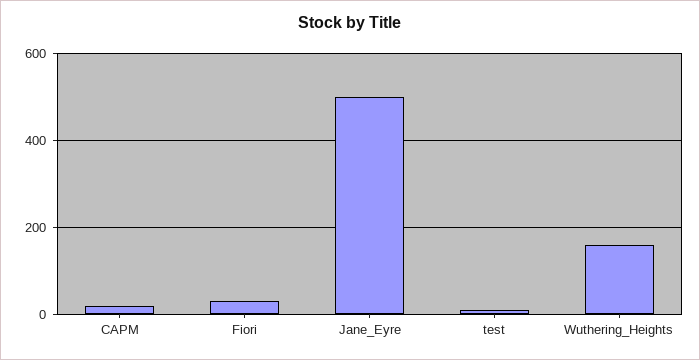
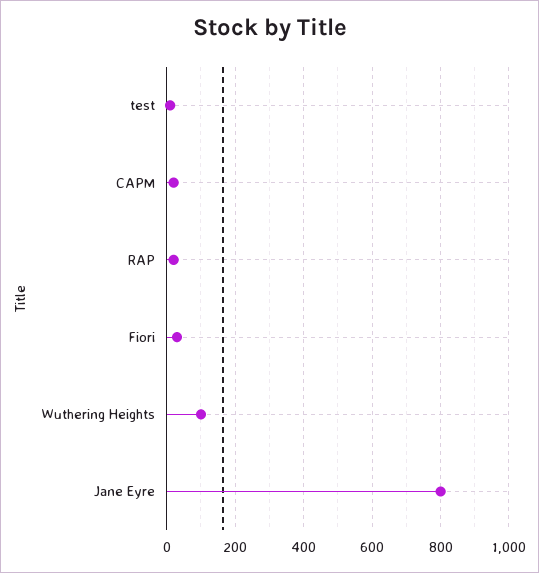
Jane_Eyre: 500 -> 800
Wuthering_Heights: 160 -> 100
RAP: none -> 20

